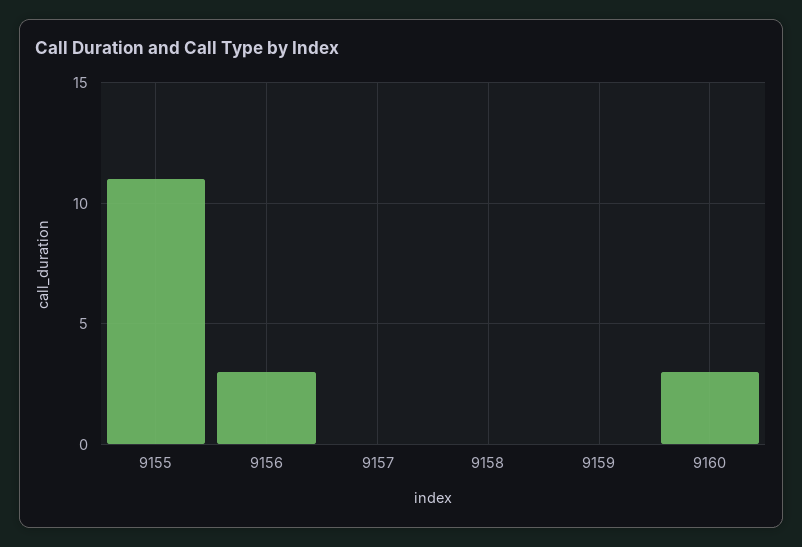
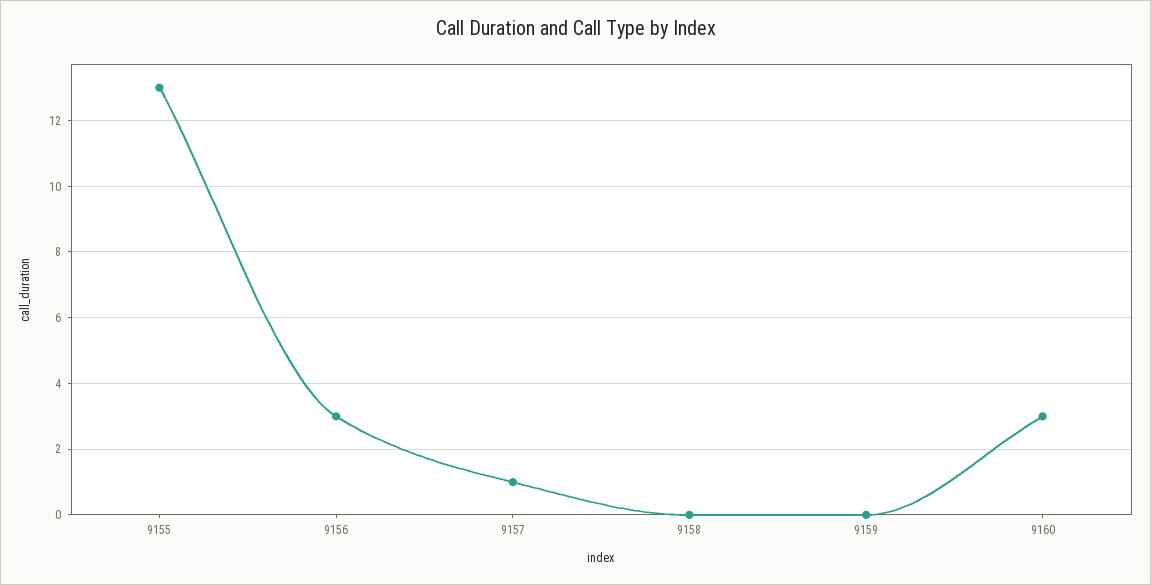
9155: 11 -> 13
9157: 0 -> 1

